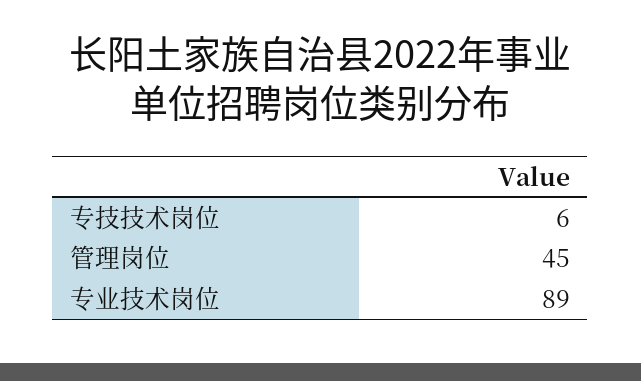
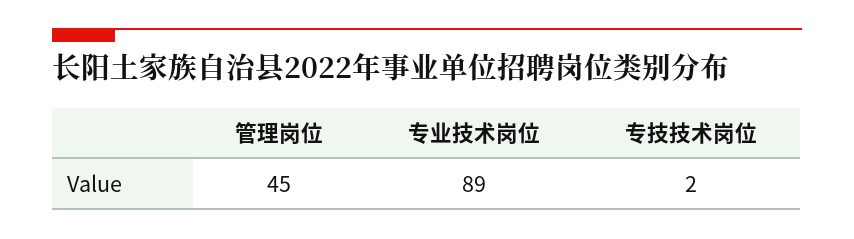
专技技术岗位: 6 -> 2

